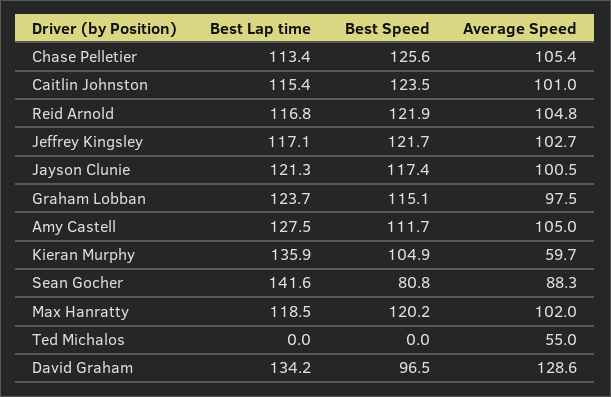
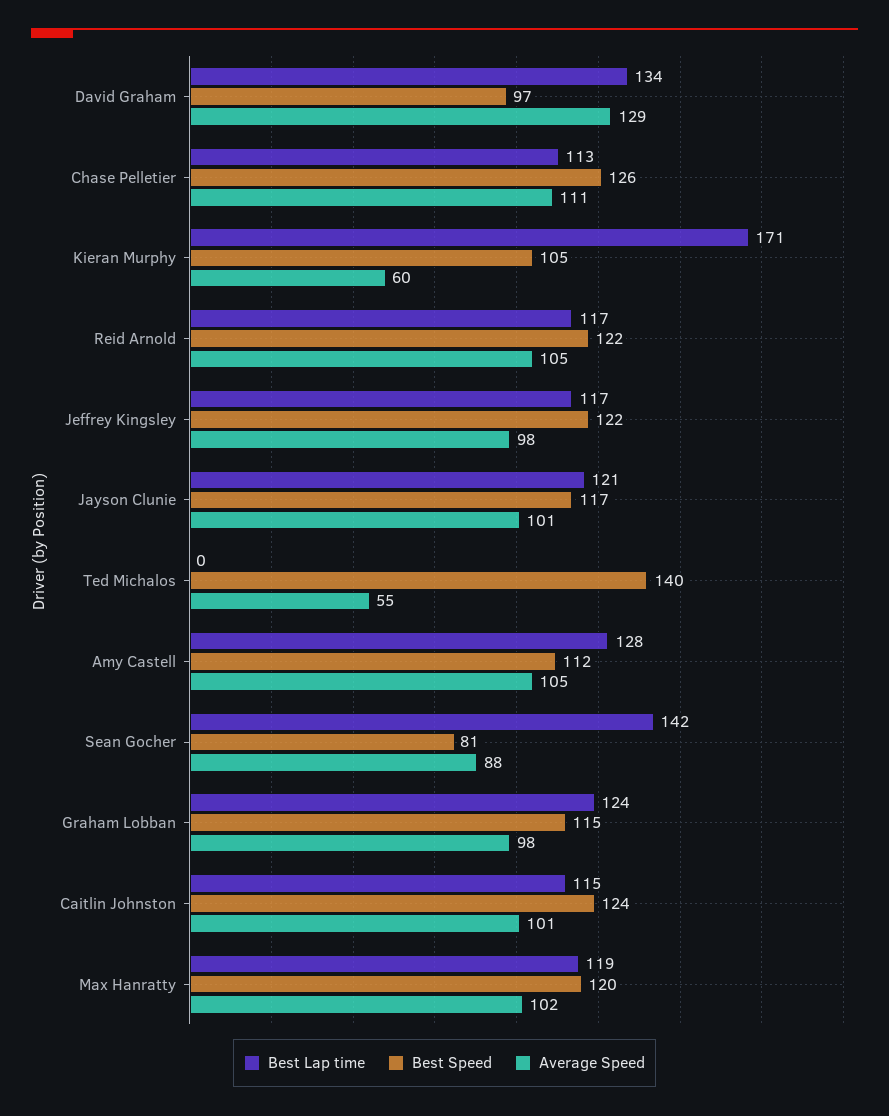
Average Speed, Chase Pelletier: 105.4 -> 111
Average Speed, Jeffrey Kingsley: 102.7 -> 98
Best Lap time, Kieran Murphy: 135.9 -> 171
Best Speed, Ted Michalos: 0 -> 140

